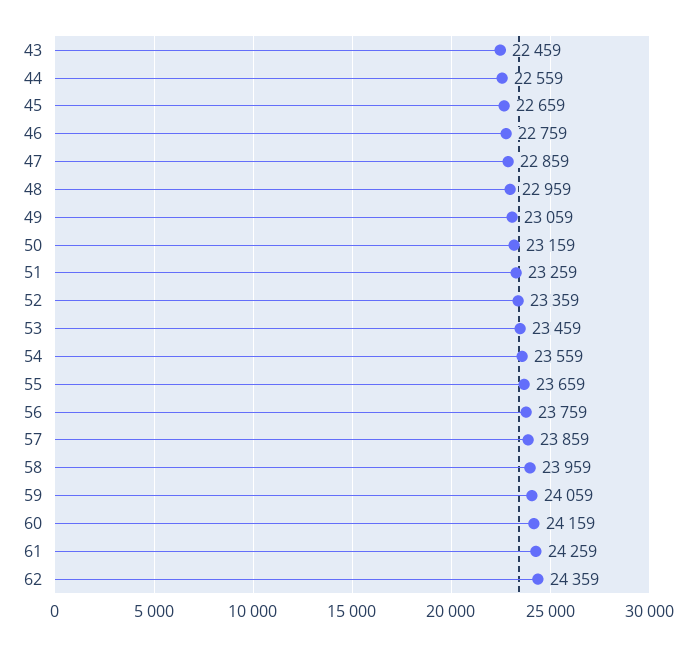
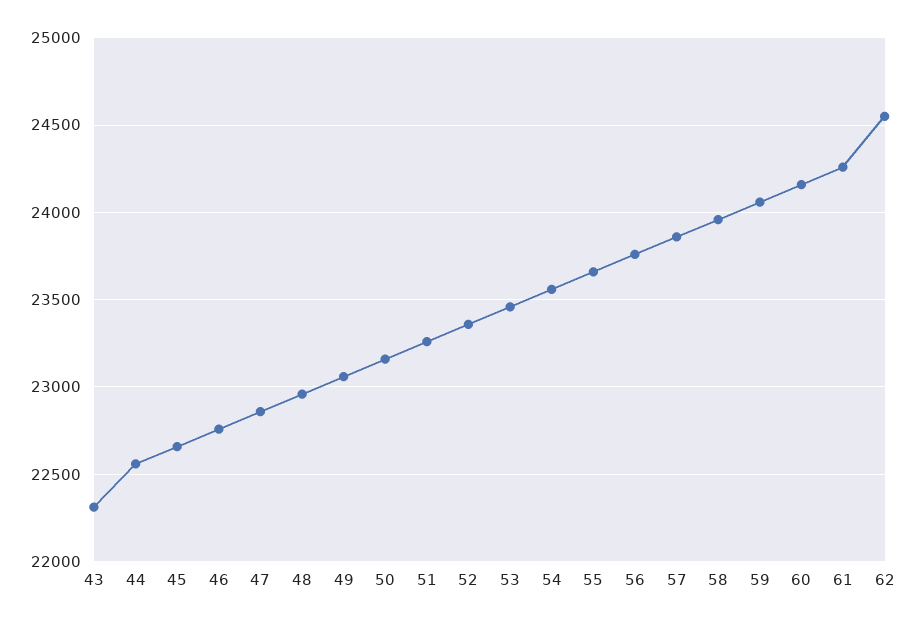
43: 22459 -> 22300
62: 24359 -> 24550

